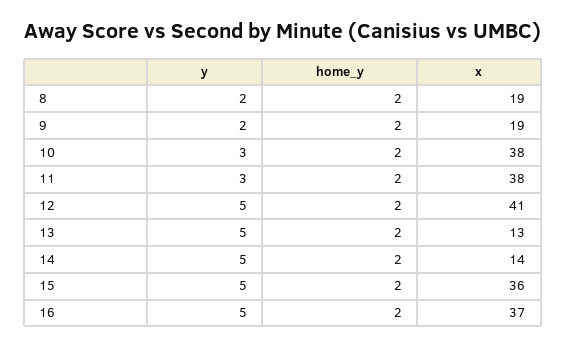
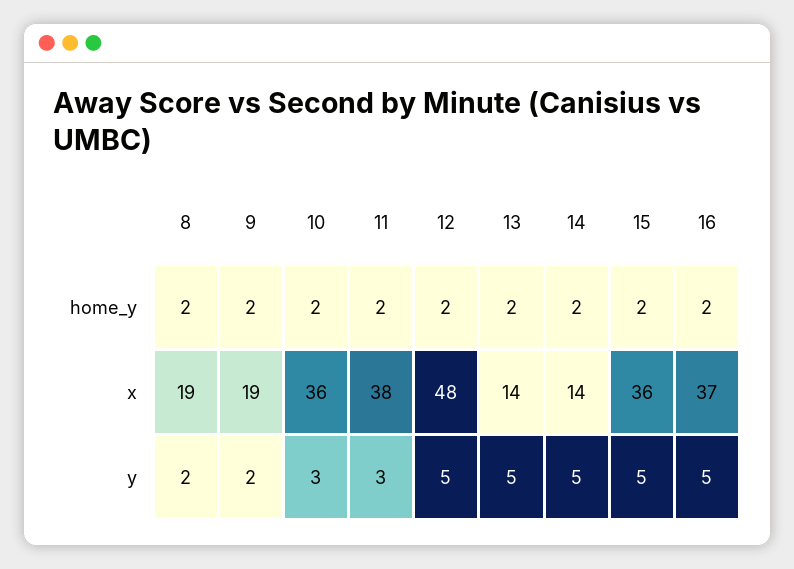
x, 10: 38 -> 36
x, 12: 41 -> 48
x, 13: 13 -> 14

